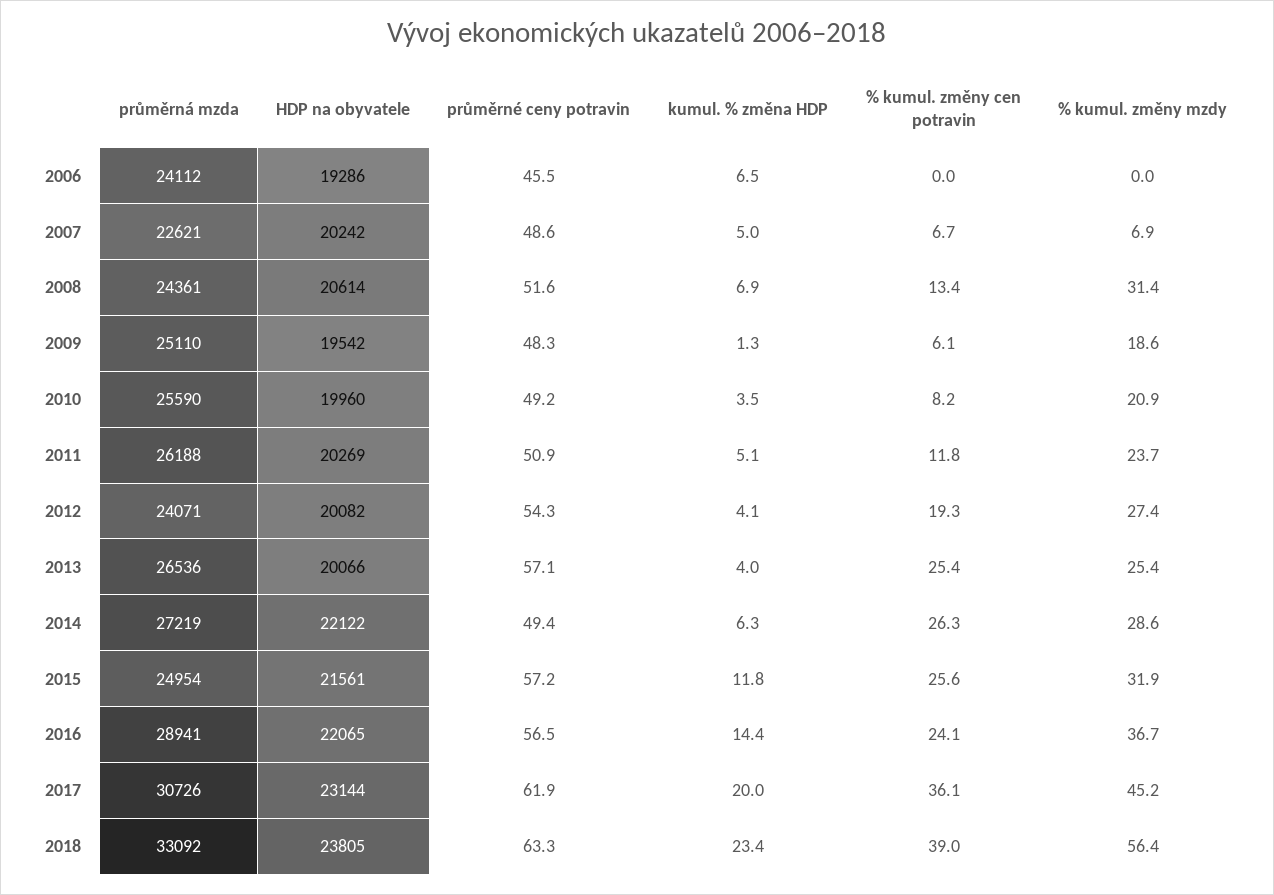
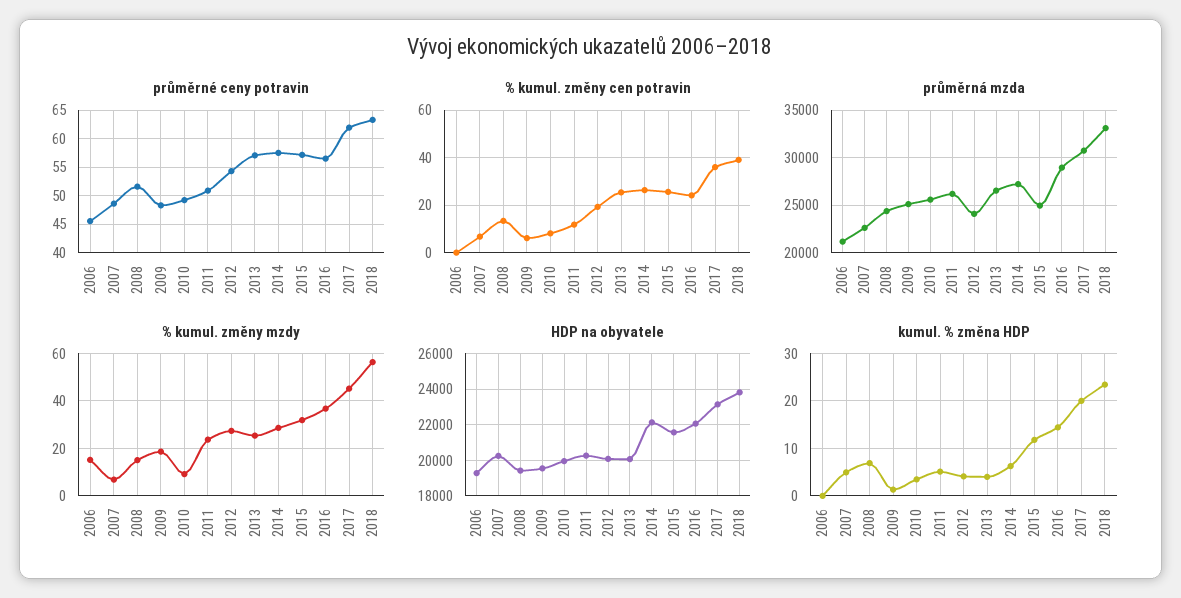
průměrná mzda, 2006: 24112 -> 21000
kumul. % změna HDP, 2006: 6.5 -> 0
% kumul. změny mzdy, 2006: 0 -> 15
HDP na obyvatele, 2008: 20614 -> 19500
% kumul. změny mzdy, 2008: 31.4 -> 15
% kumul. změny mzdy, 2010: 20.9 -> 10
průměrné ceny potravin, 2014: 49.4 -> 57.5

